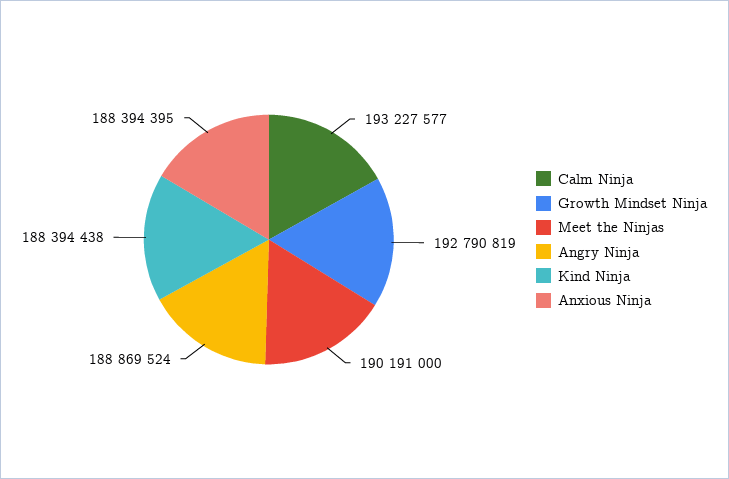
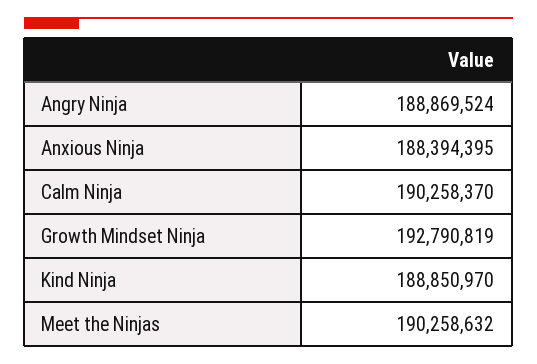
Calm Ninja: 193227577 -> 190258370
Meet the Ninjas: 190191000 -> 190258632
Kind Ninja: 188394438 -> 188850970

